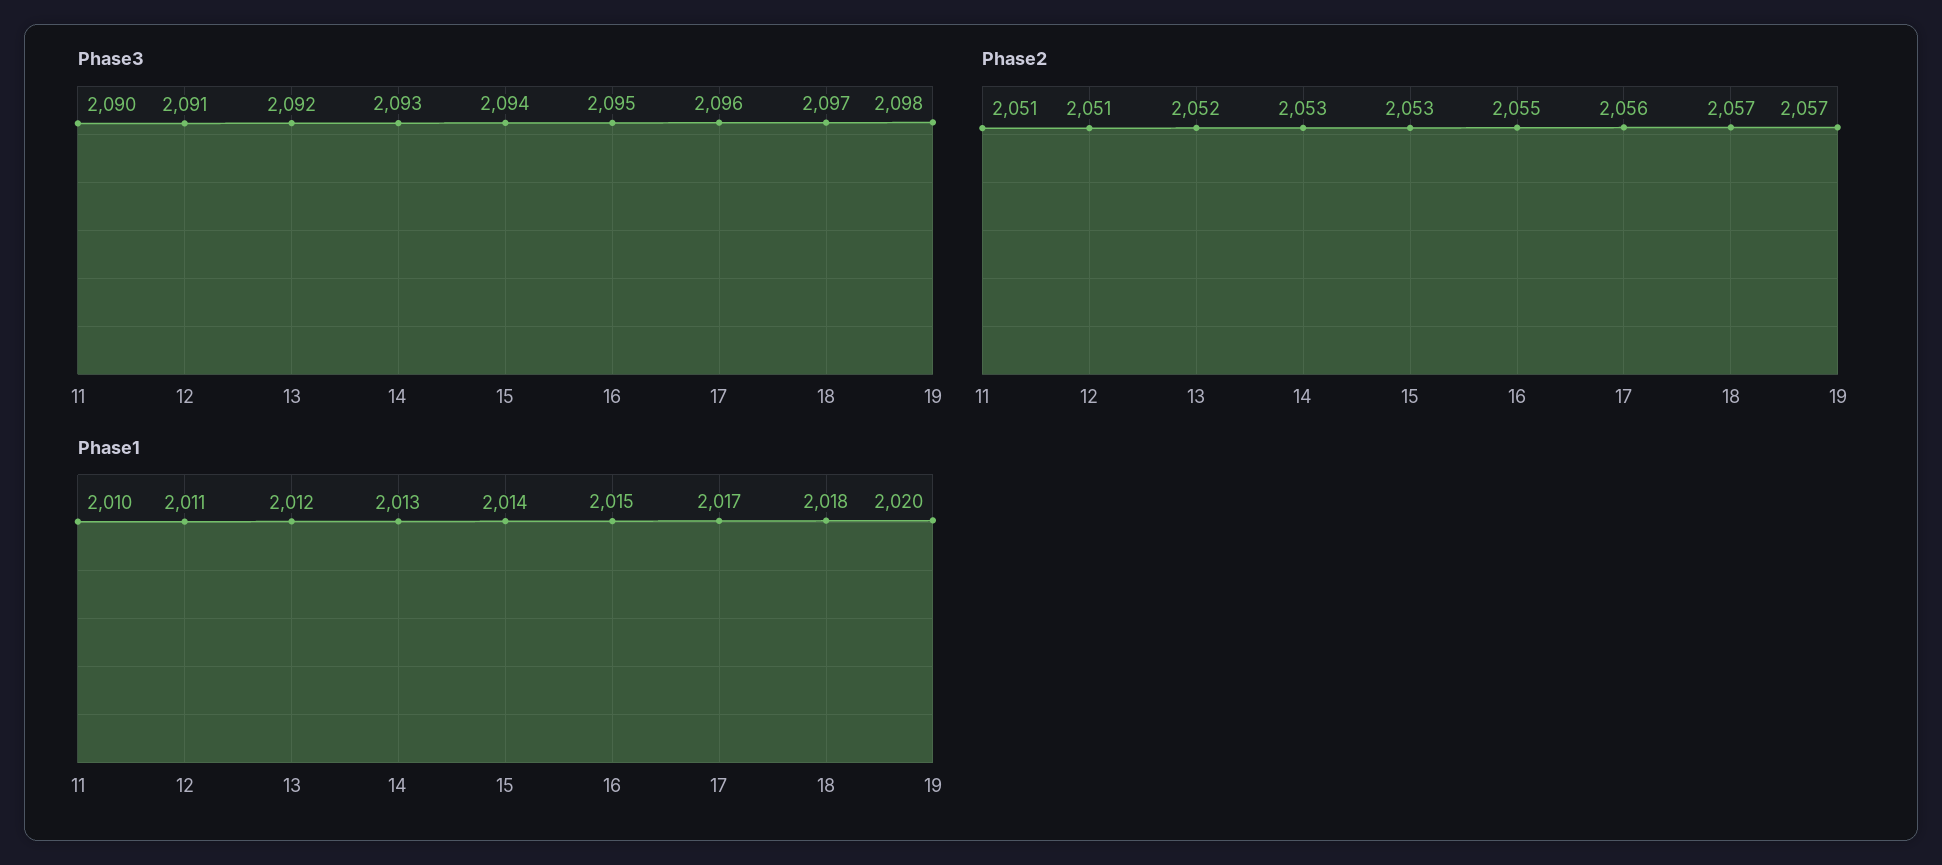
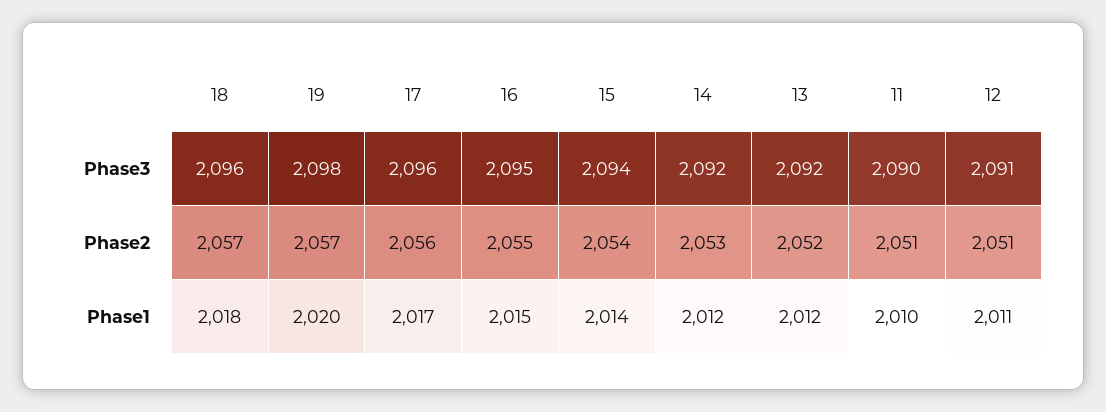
Phase3, 14: 2093 -> 2092
Phase3, 18: 2097 -> 2096
Phase2, 15: 2053 -> 2054
Phase1, 14: 2013 -> 2012

